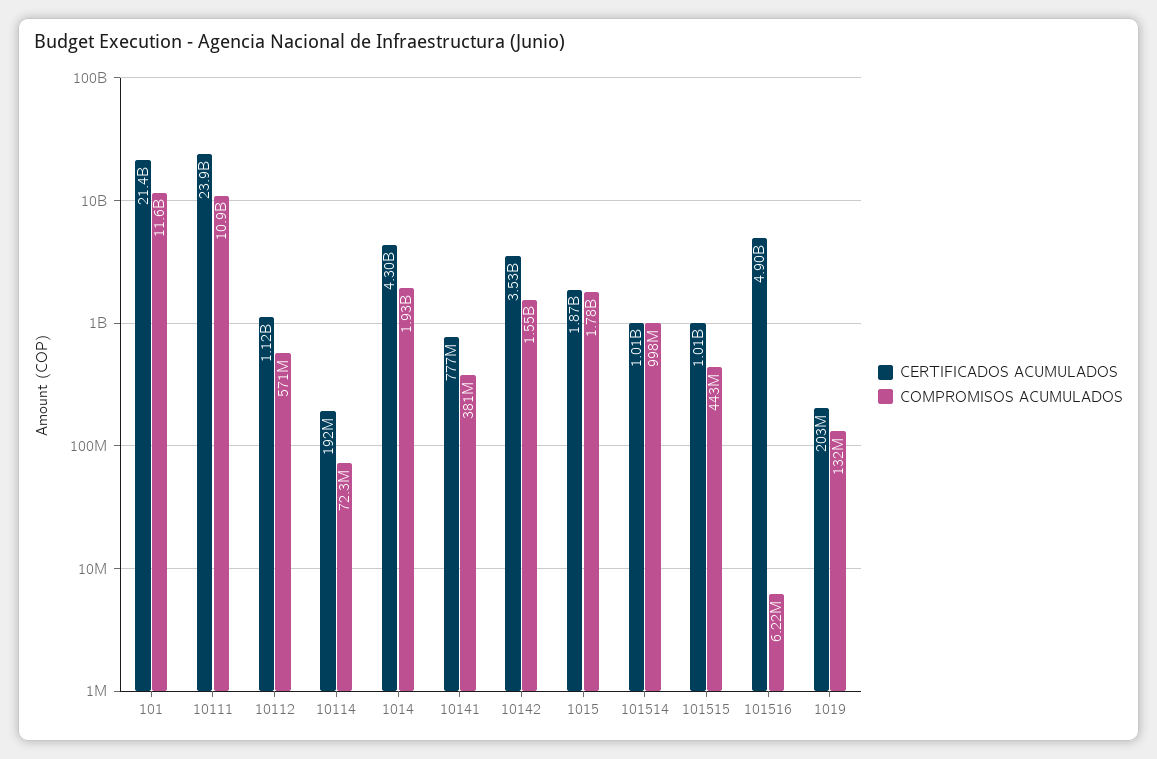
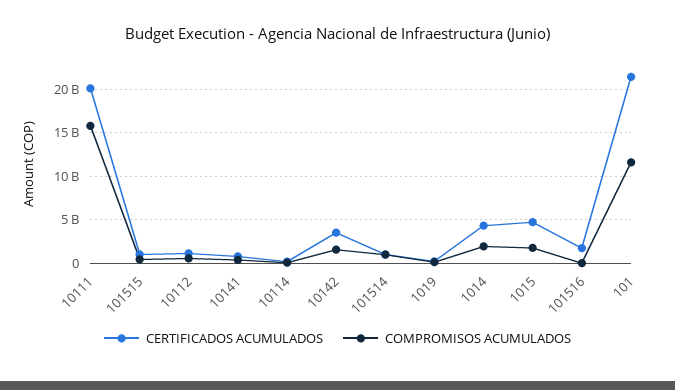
CERTIFICADOS ACUMULADOS, 10111: 23900000000 -> 20000000000
COMPROMISOS ACUMULADOS, 10111: 10900000000 -> 16000000000
CERTIFICADOS ACUMULADOS, 1015: 1870000000 -> 5000000000
CERTIFICADOS ACUMULADOS, 101516: 4900000000 -> 2000000000

